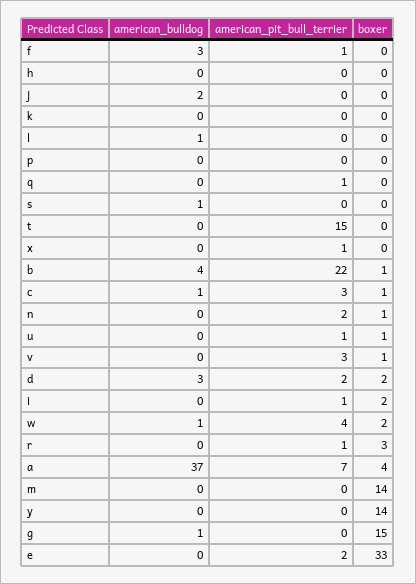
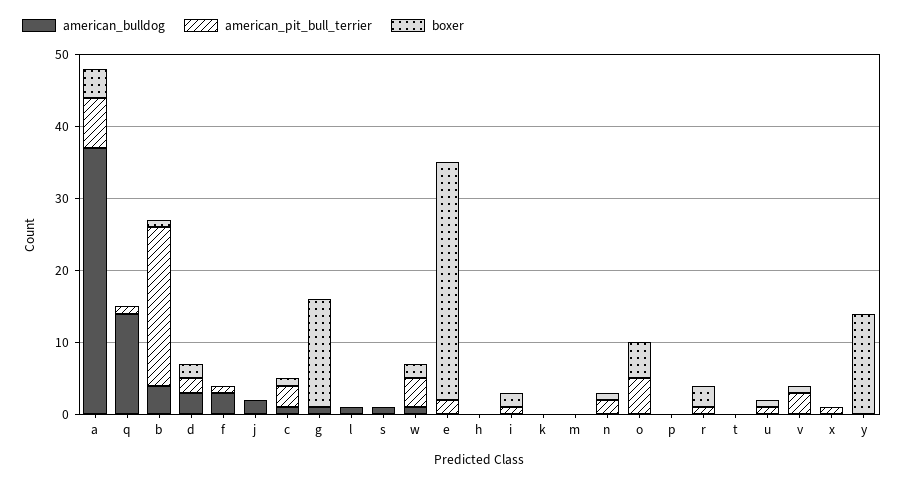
american_bulldog, q: 0 -> 15
american_pit_bull_terrier, t: 15 -> 0
boxer, m: 14 -> 0
american_bulldog, o: none -> 0
american_pit_bull_terrier, o: none -> 5
boxer, o: none -> 5

